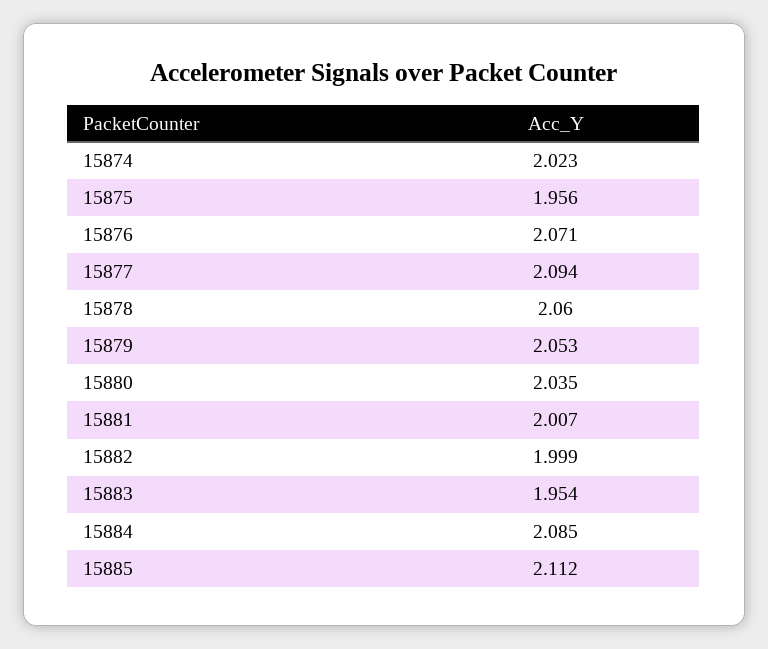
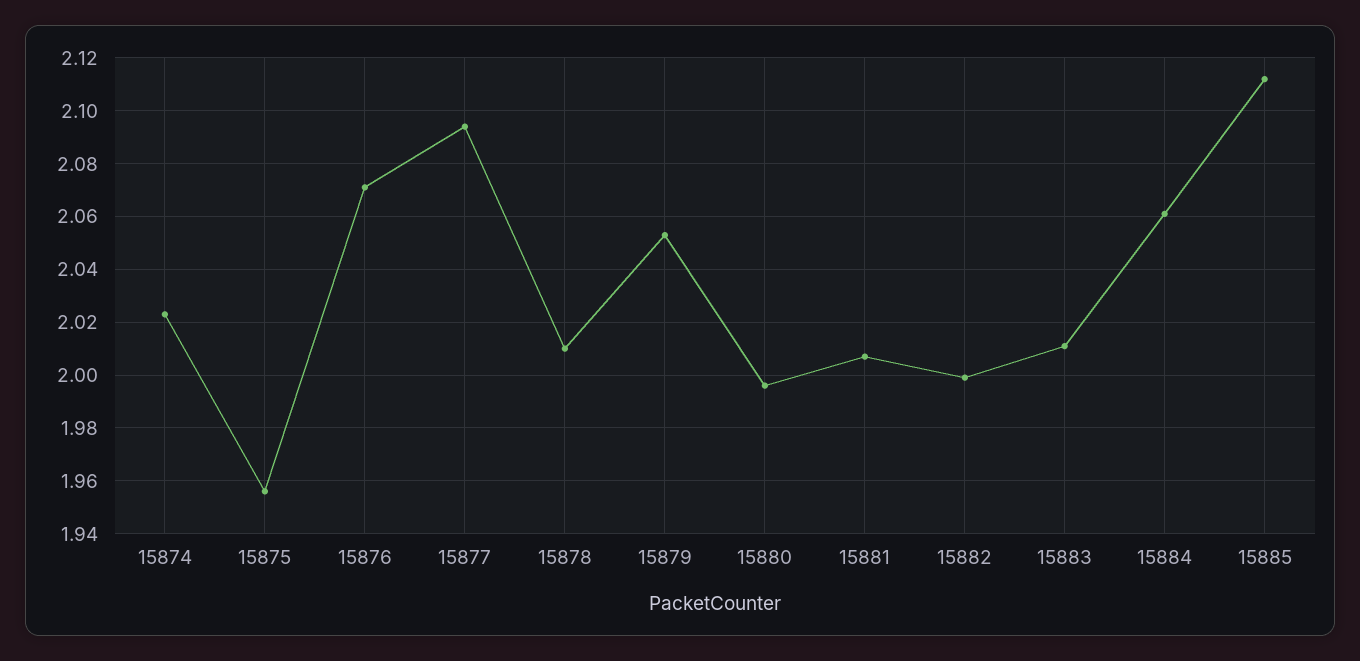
15878: 2.06 -> 2.01
15880: 2.035 -> 1.995
15883: 1.954 -> 2.01
15884: 2.085 -> 2.06

